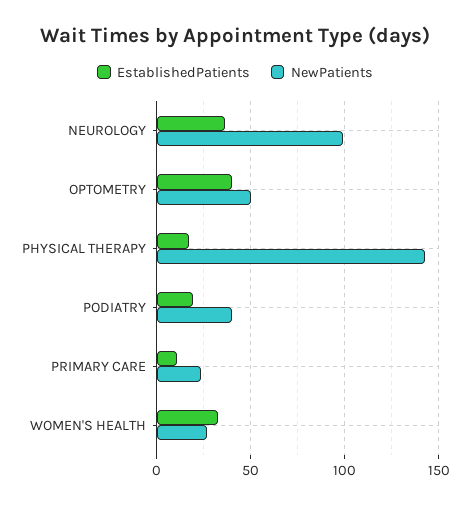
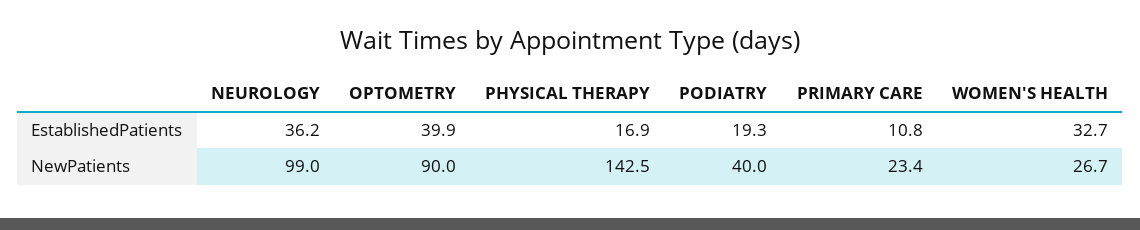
NewPatients, OPTOMETRY: 50 -> 90

